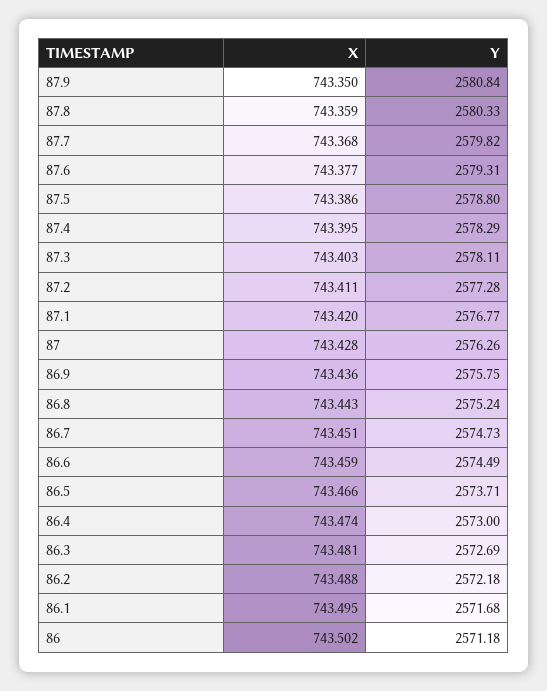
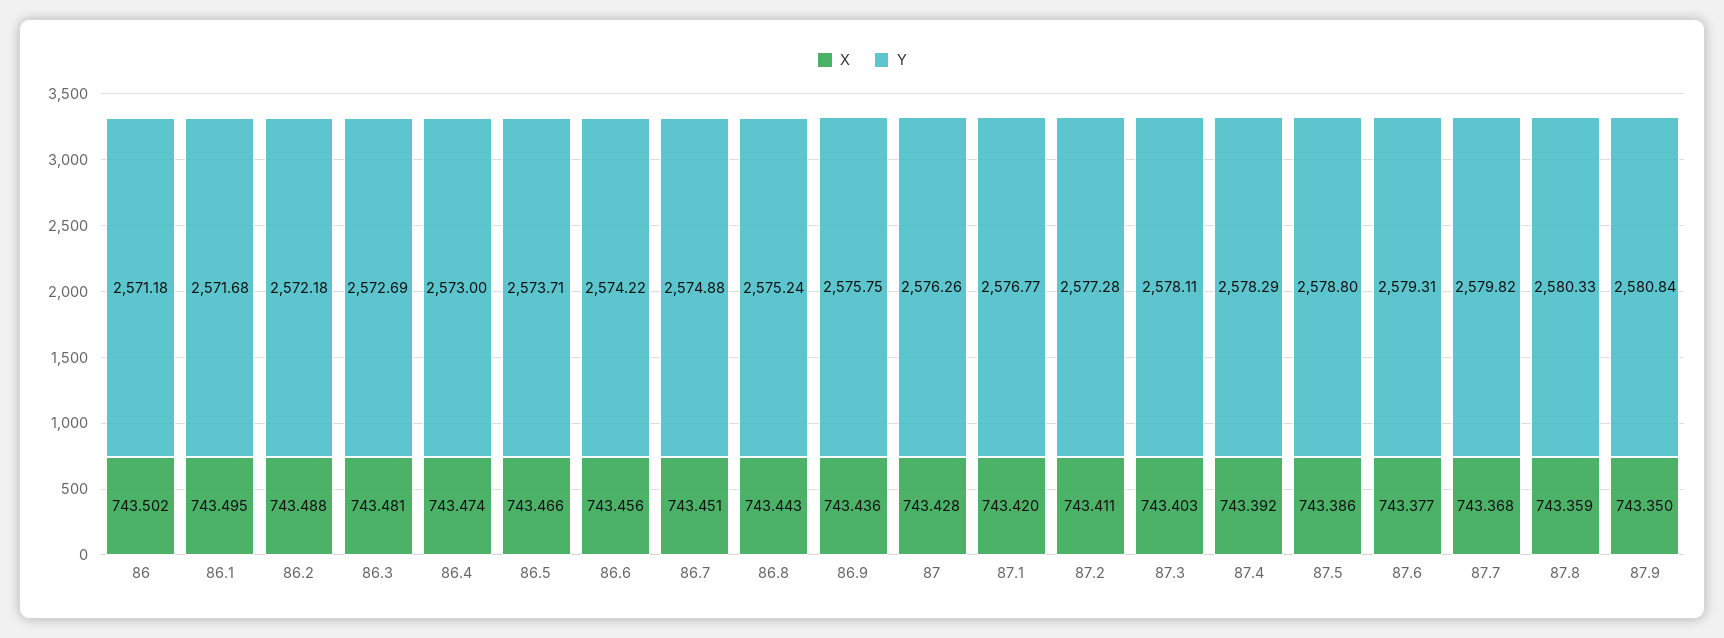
X, 87.4: 743.395 -> 743.392
Y, 86.7: 2574.73 -> 2574.88
X, 86.6: 743.459 -> 743.456
Y, 86.6: 2574.49 -> 2574.22

